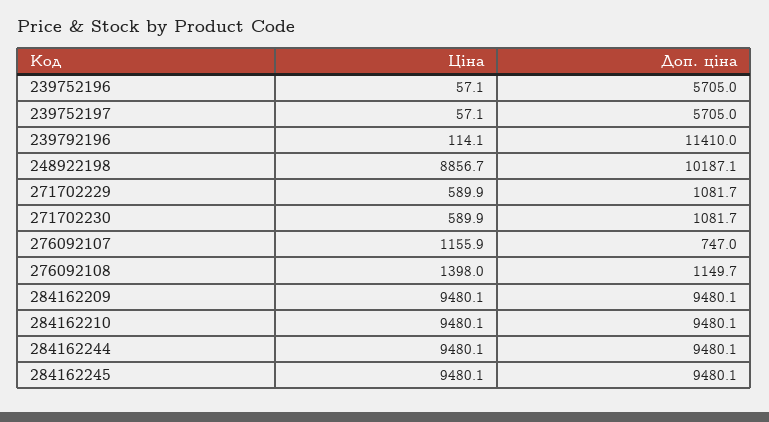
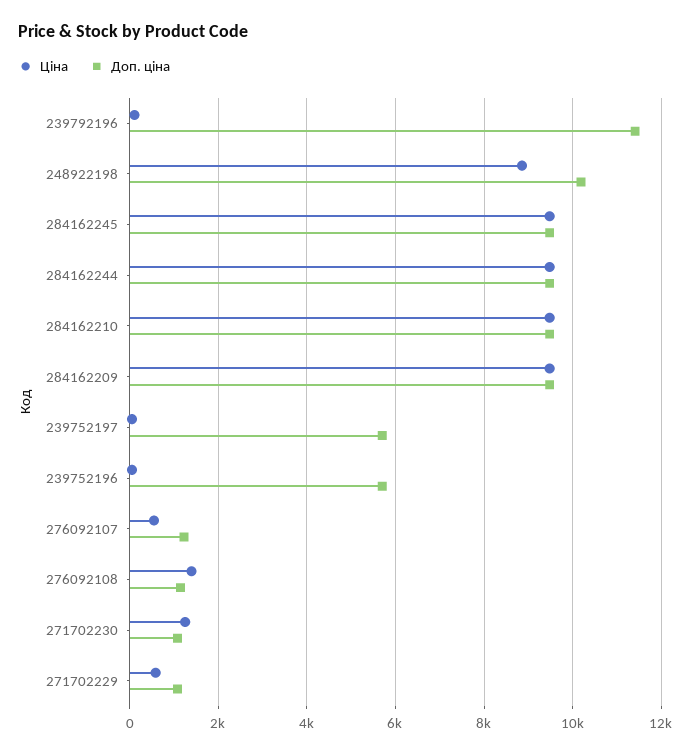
Ціна, 271702230: 589.9 -> 1200
Ціна, 276092107: 1155.9 -> 600
Доп. ціна, 276092107: 747 -> 1200

